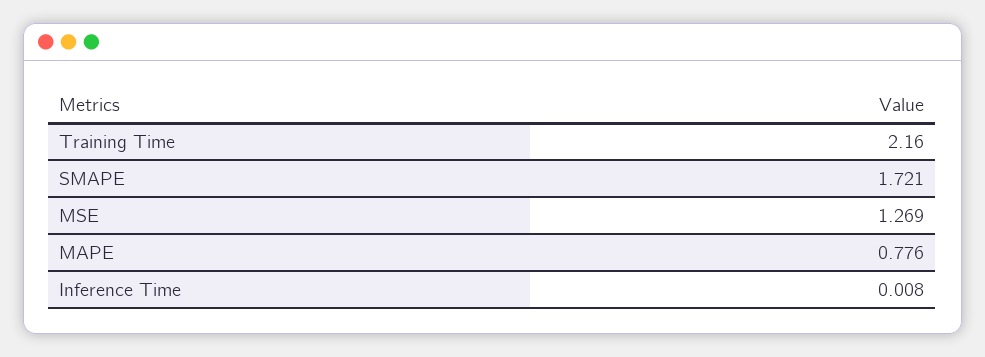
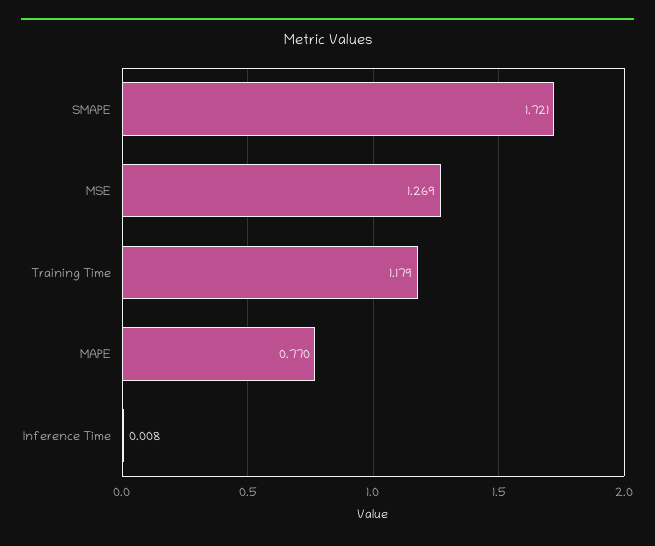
Training Time: 2.16 -> 1.179
MAPE: 0.776 -> 0.77

